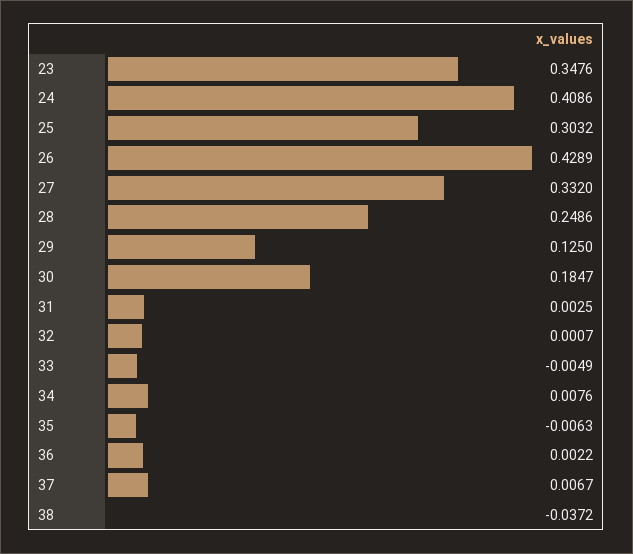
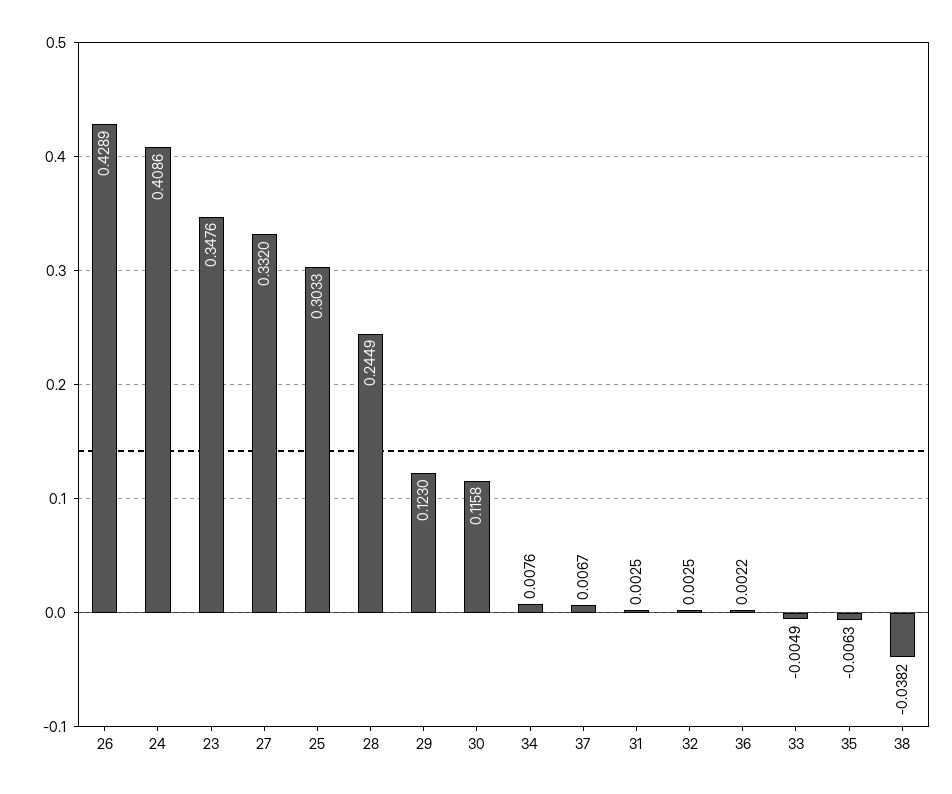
25: 0.3032 -> 0.3033
28: 0.2486 -> 0.2449
29: 0.125 -> 0.123
30: 0.1847 -> 0.1158
32: 0.0007 -> 0.0025
38: -0.0372 -> -0.0382

